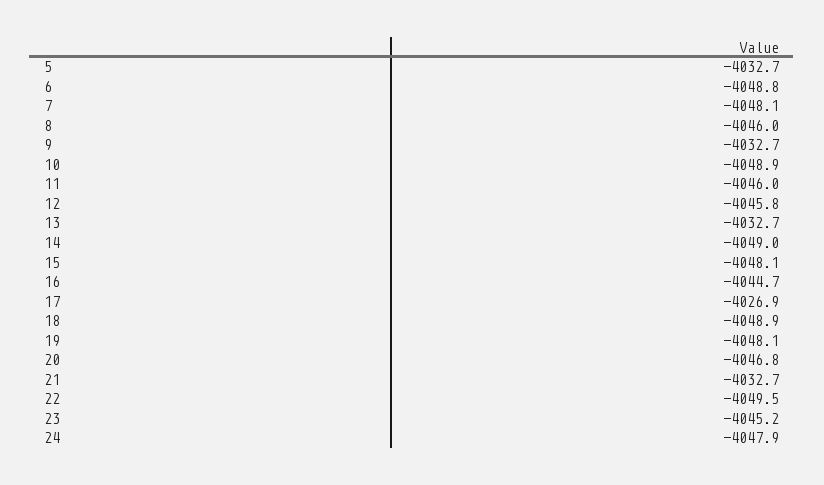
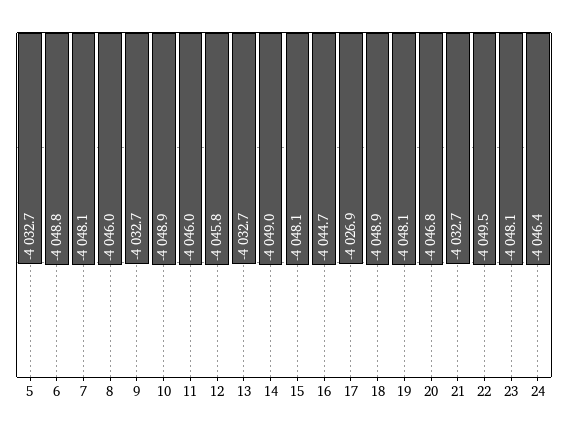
23: -4045.2 -> -4048.1
24: -4047.9 -> -4046.4

